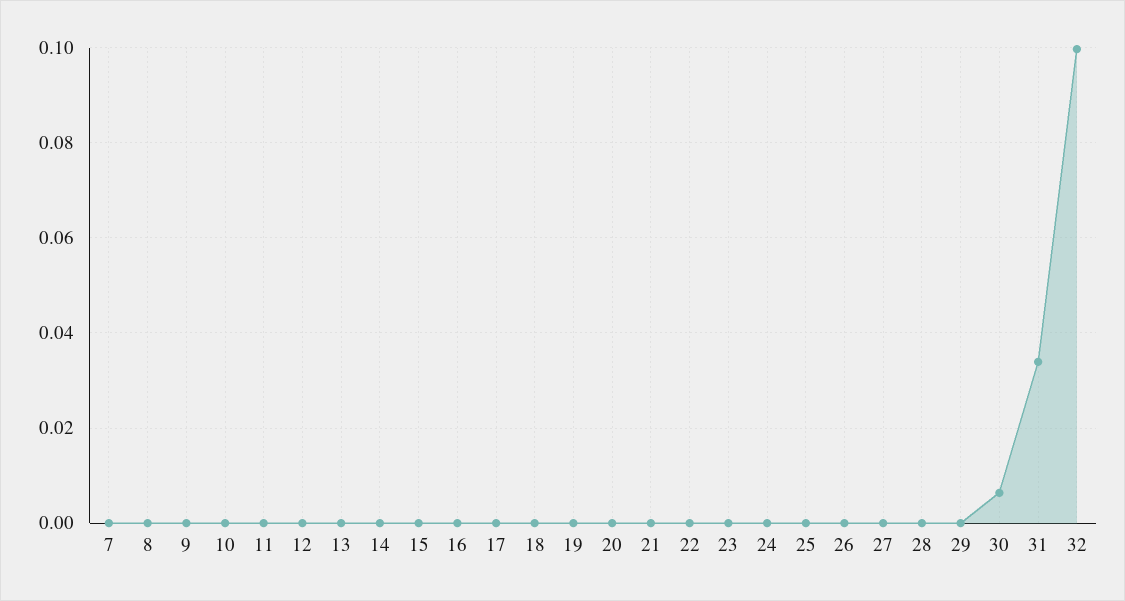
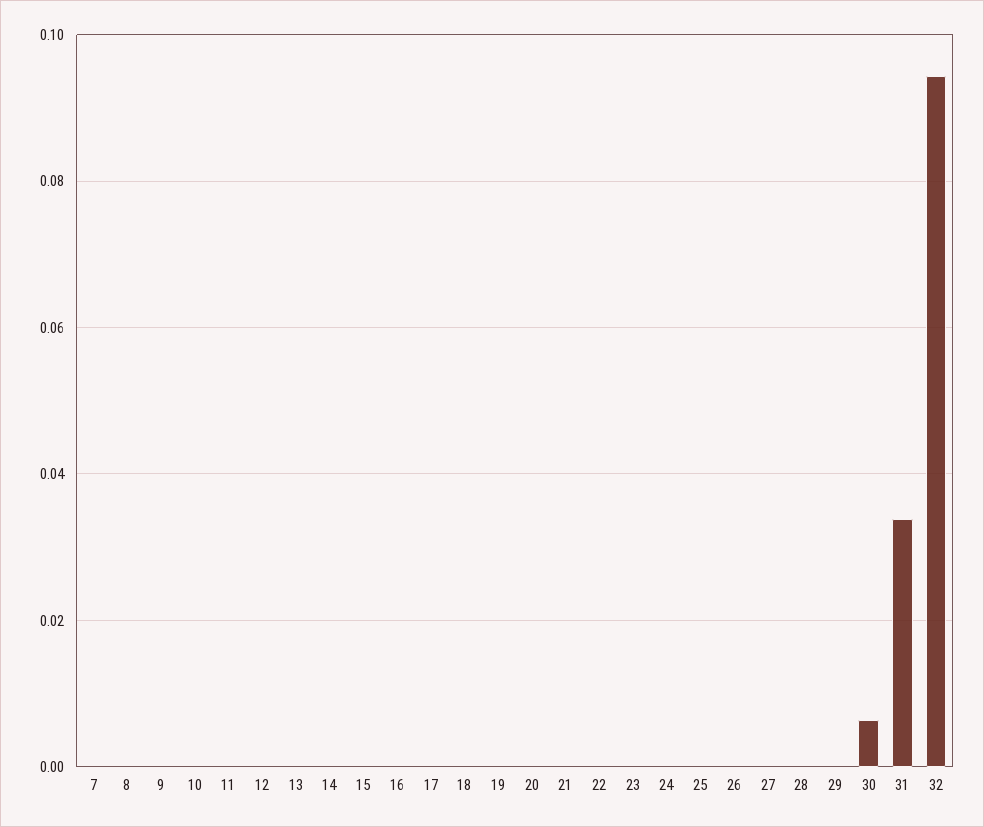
32: 0.1 -> 0.094

